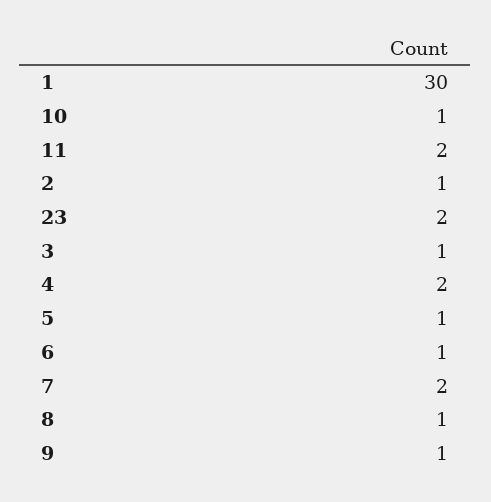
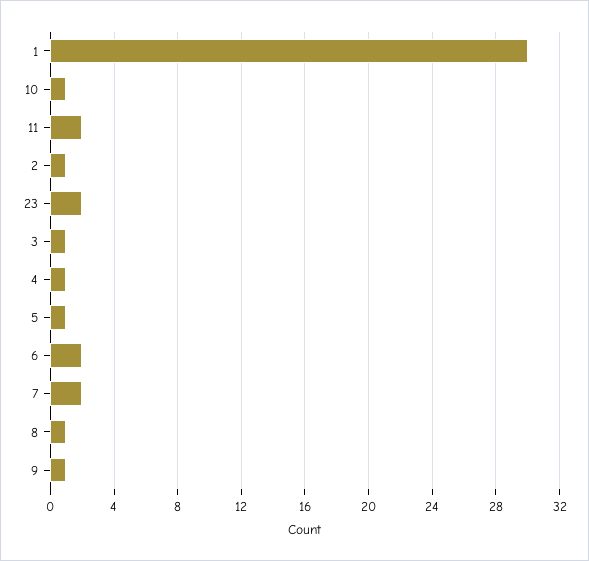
4: 2 -> 1
6: 1 -> 2

